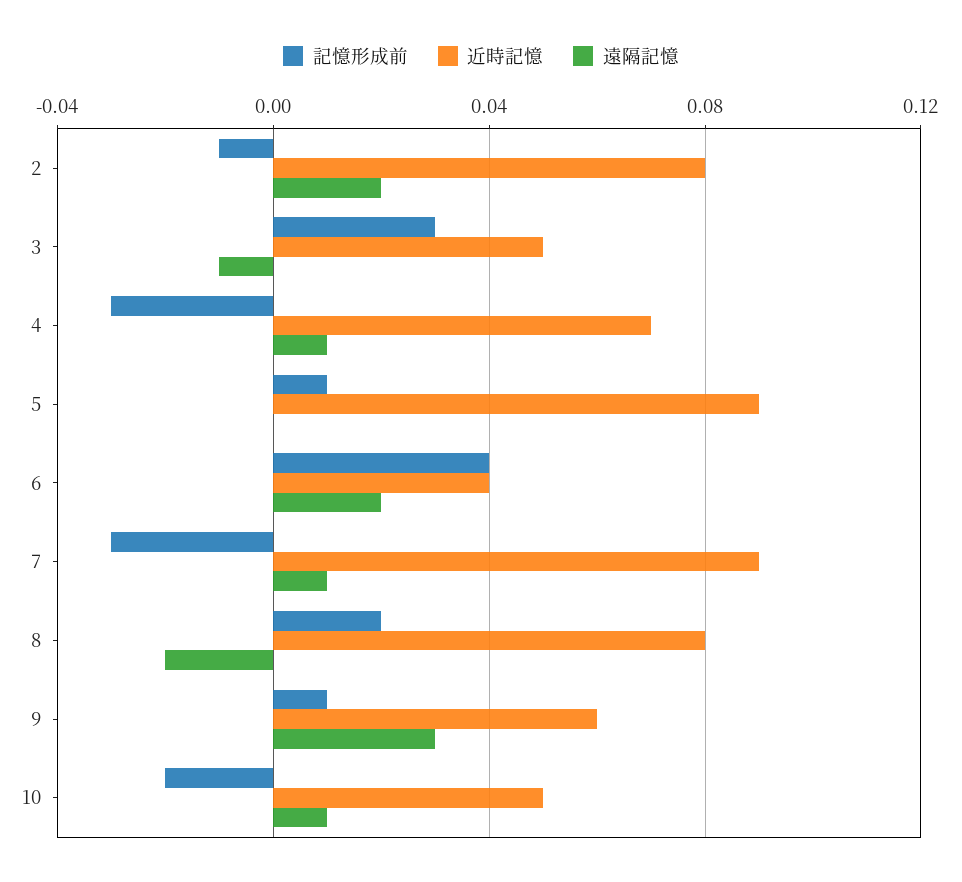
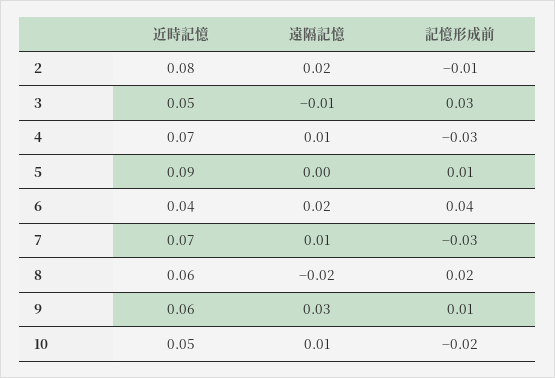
近時記憶, 7: 0.09 -> 0.07
近時記憶, 8: 0.08 -> 0.06

